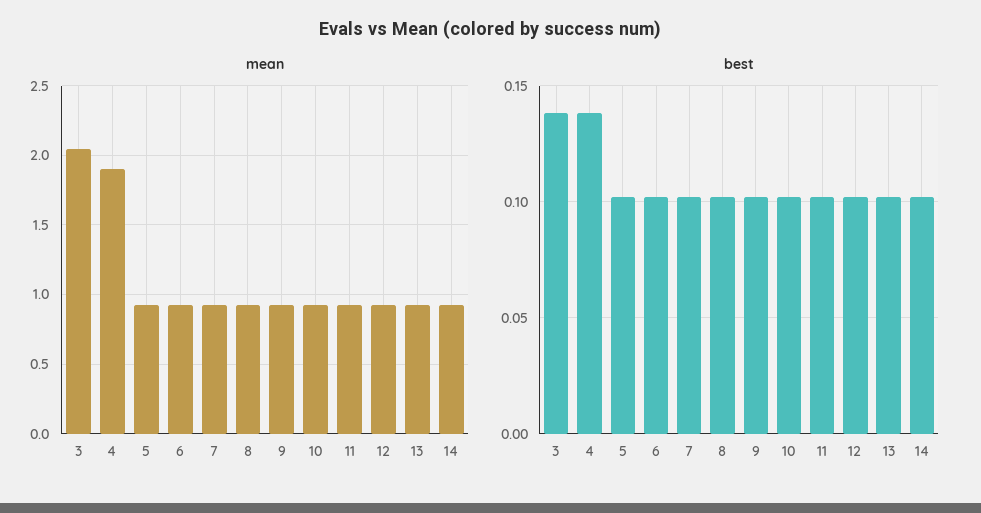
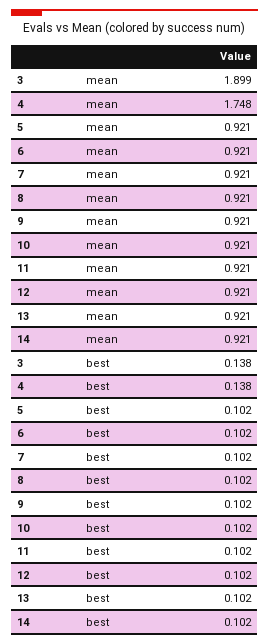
mean, 3: 2.05 -> 1.899
mean, 4: 1.9 -> 1.748

